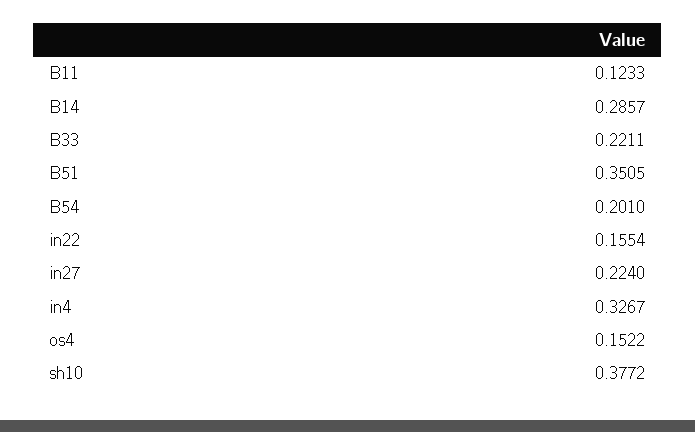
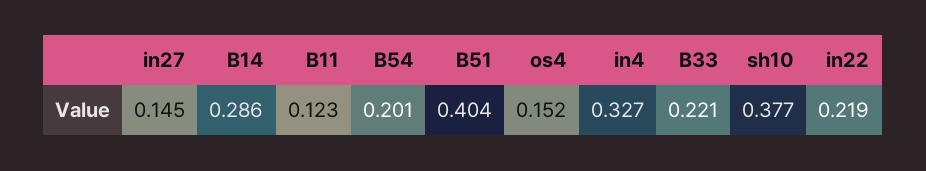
B51: 0.3505 -> 0.404
in22: 0.1554 -> 0.219
in27: 0.224 -> 0.145

